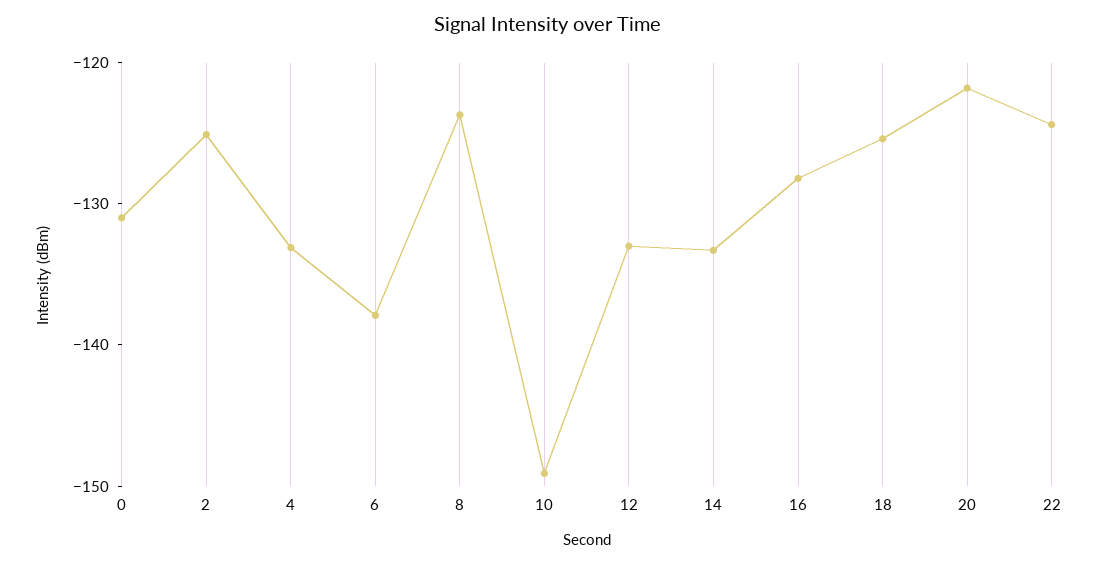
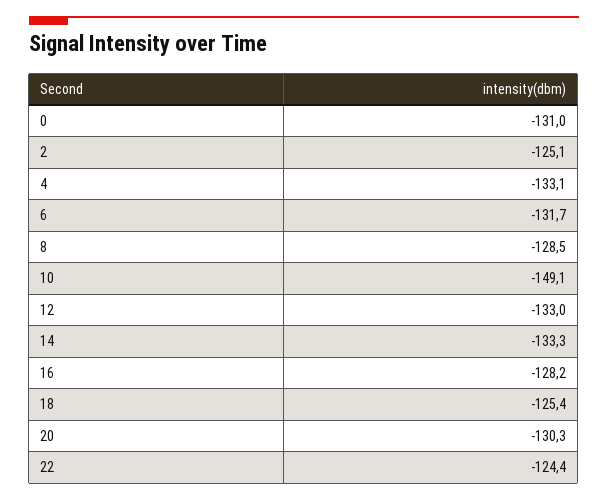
6: -138 -> -131.7
8: -124 -> -128.5
20: -122 -> -130.3

